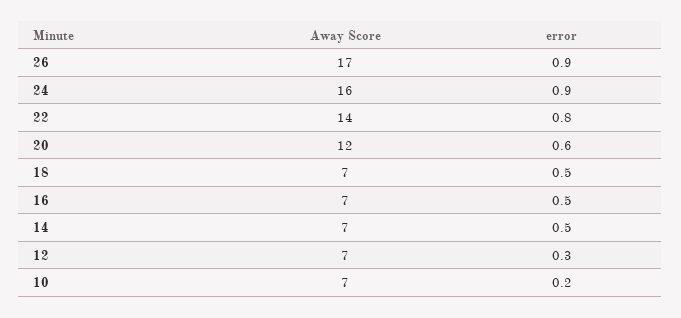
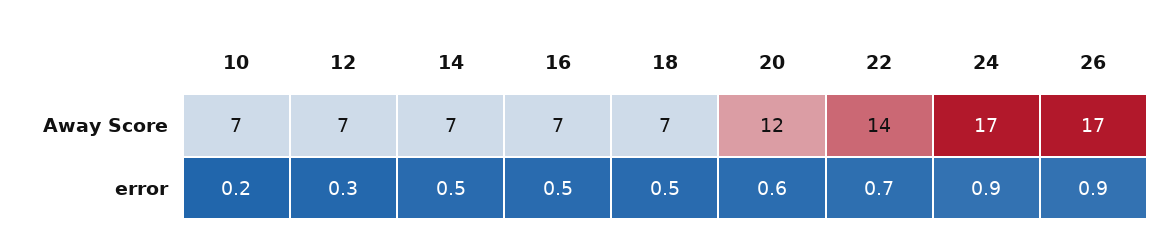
Away Score, 24: 16 -> 17
error, 22: 0.8 -> 0.7

